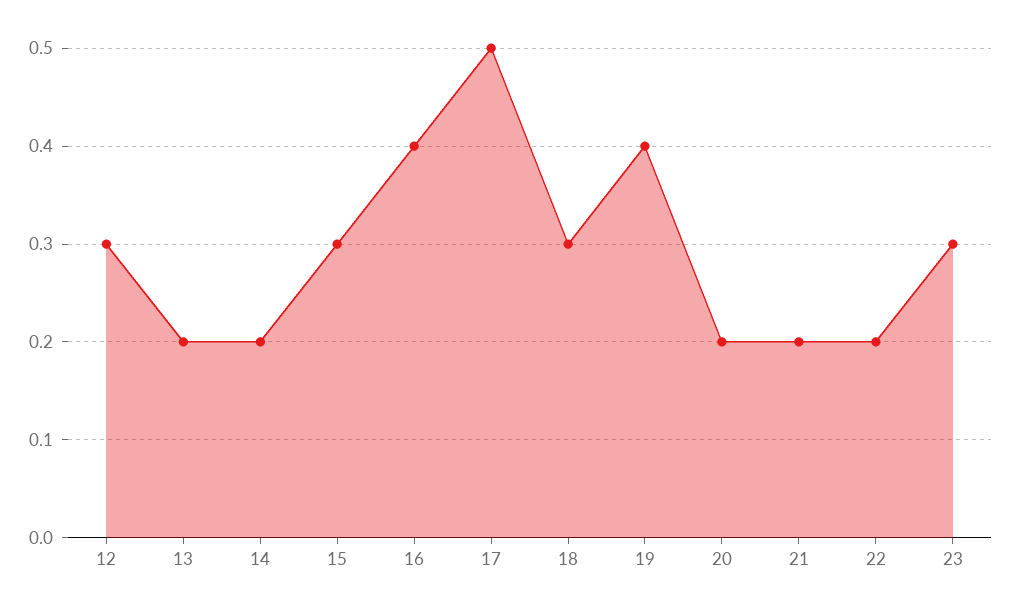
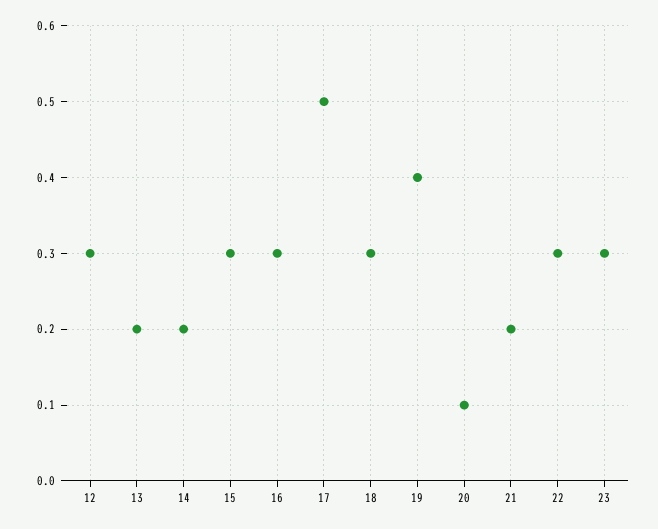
16: 0.4 -> 0.3
20: 0.2 -> 0.1
22: 0.2 -> 0.3

